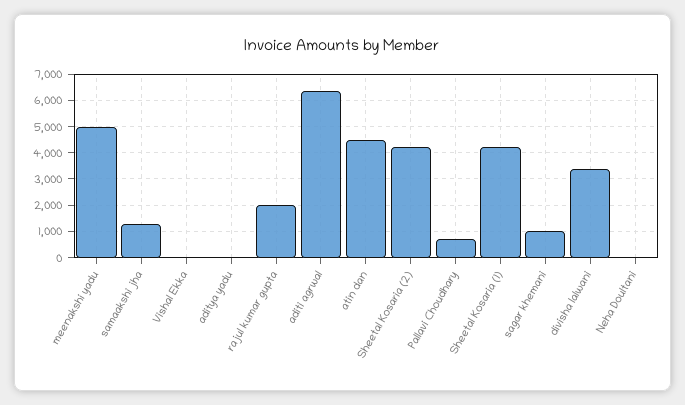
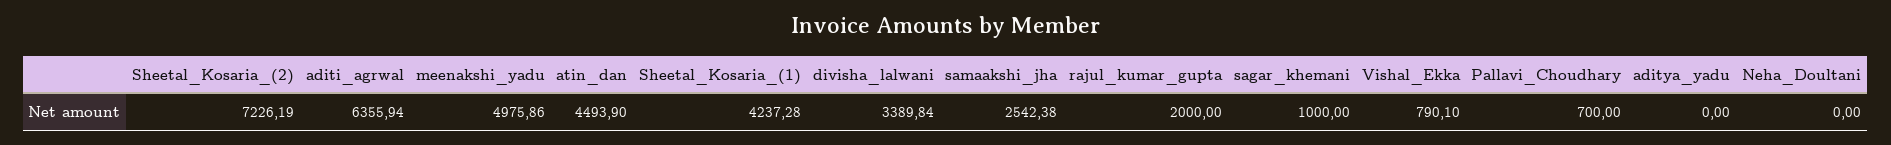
samaakshi jha: 1250 -> 2542.38
Vishal Ekka: 0 -> 790.1
Sheetal Kosaria (2): 4250 -> 7226.19

